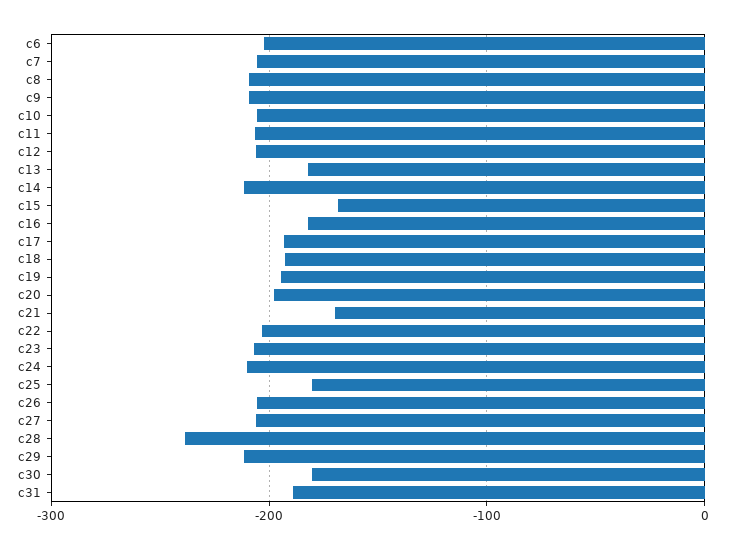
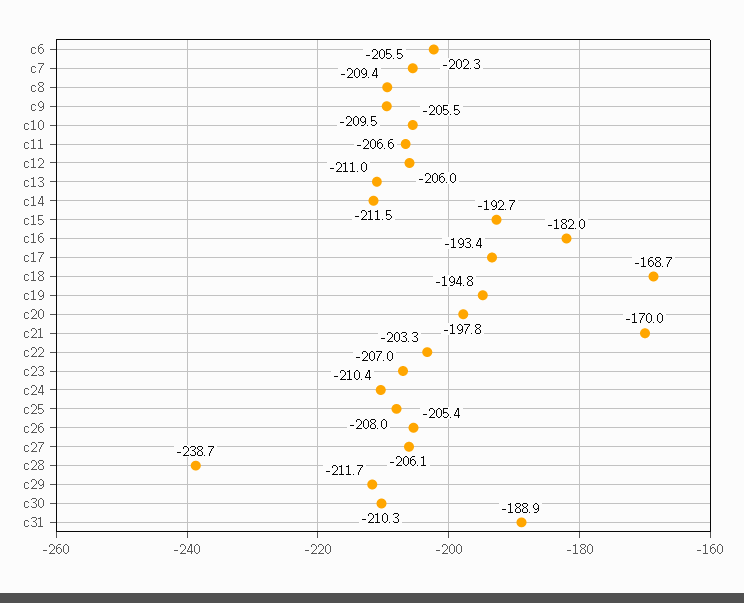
c13: -180 -> -211
c15: -170 -> -192.7
c18: -190 -> -168.7
c25: -180 -> -208
c30: -180 -> -210.3

